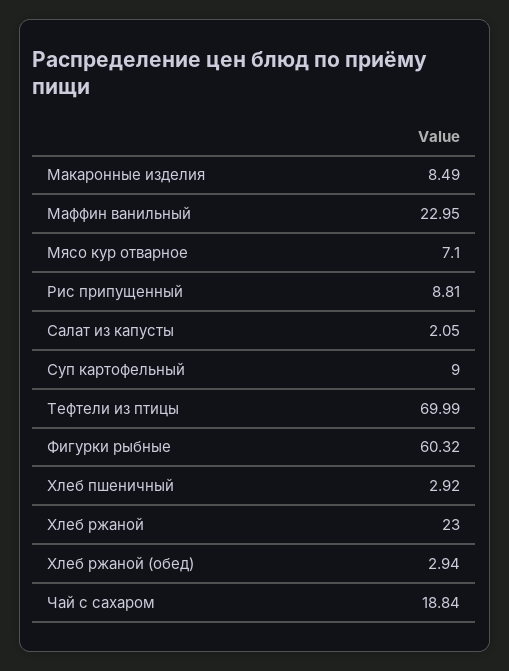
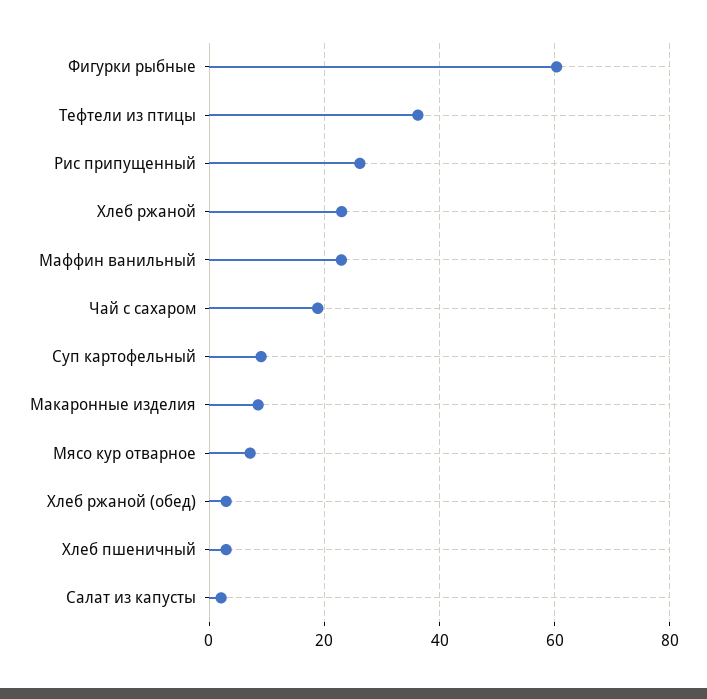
Рис припущенный: 8.81 -> 26
Тефтели из птицы: 69.99 -> 36

